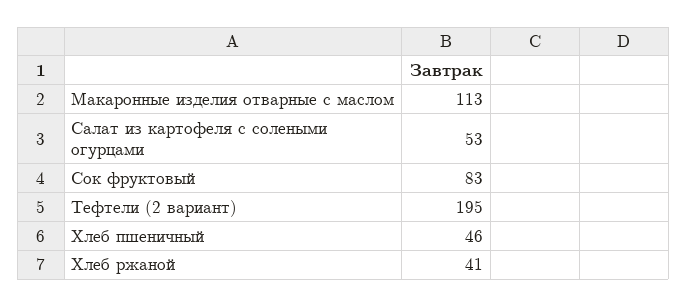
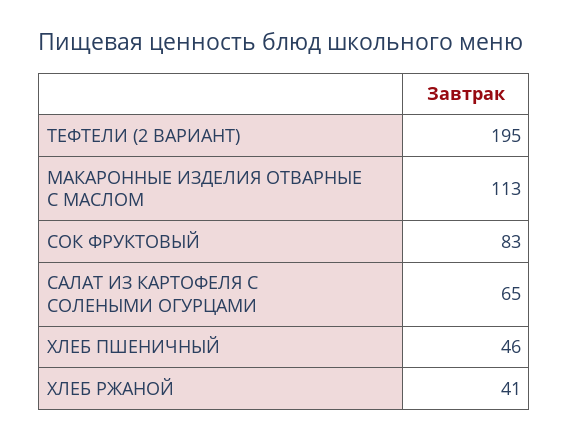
Салат из картофеля с солеными огурцами: 53 -> 65

